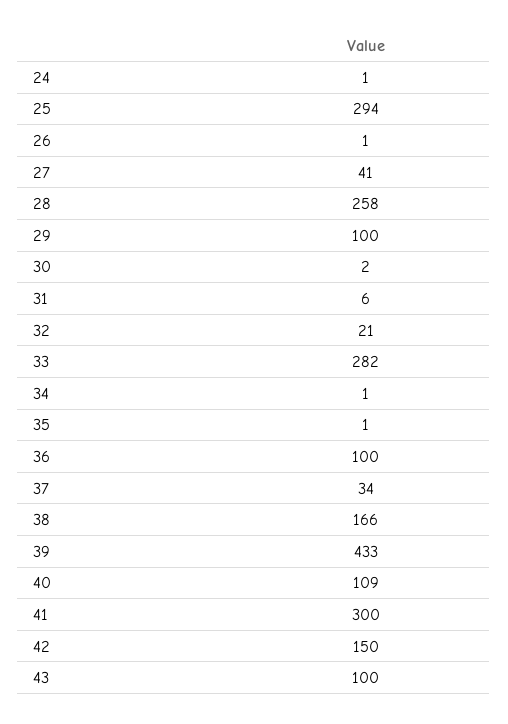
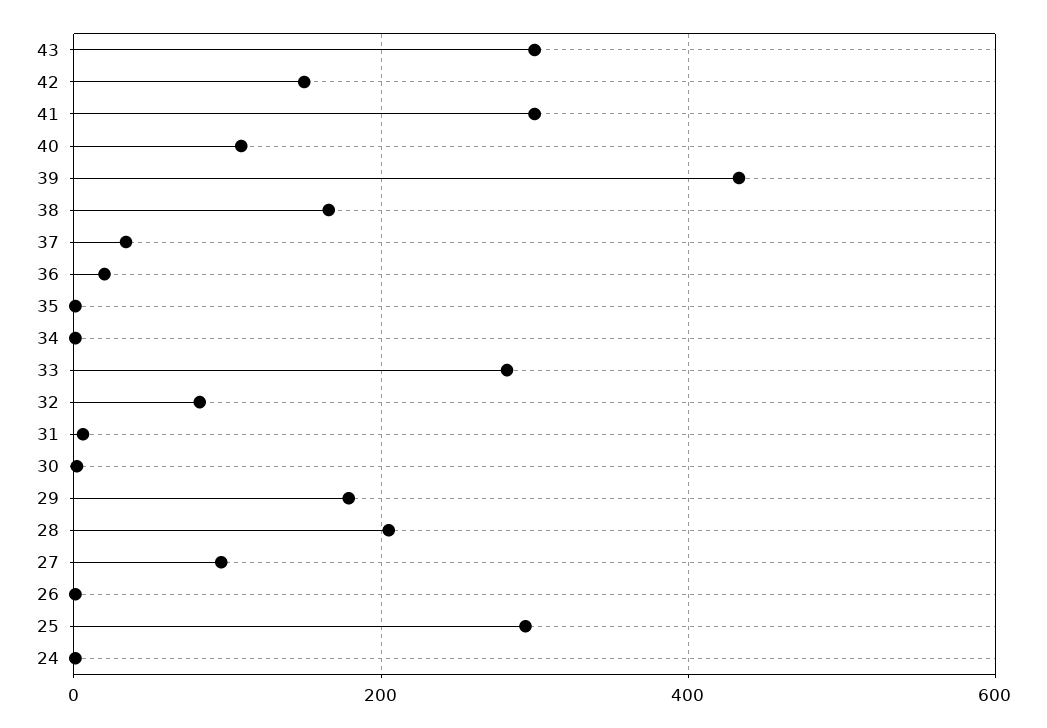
27: 41 -> 100
28: 258 -> 200
29: 100 -> 180
32: 21 -> 80
36: 100 -> 20
43: 100 -> 300

